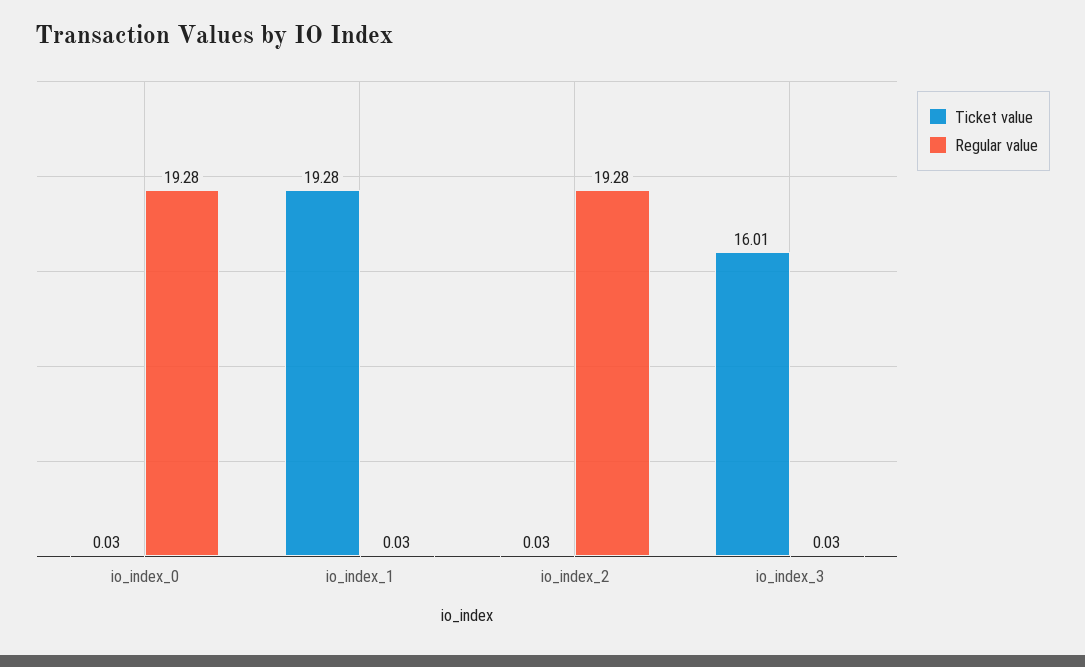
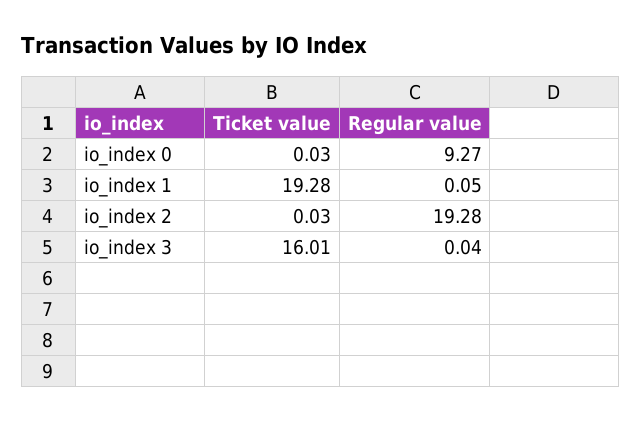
Regular value, io_index_0: 19.28 -> 9.27
Regular value, io_index_1: 0.03 -> 0.05
Regular value, io_index_3: 0.03 -> 0.04

